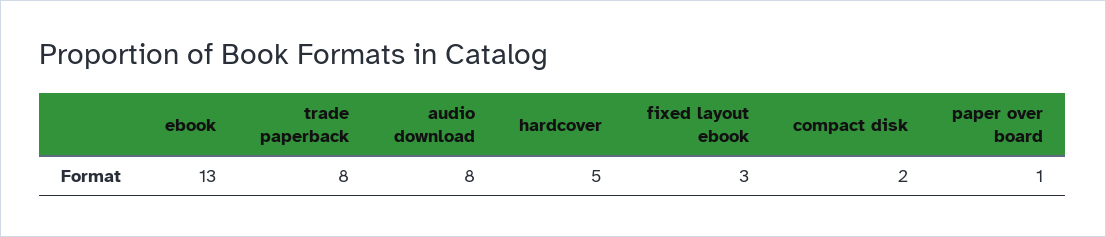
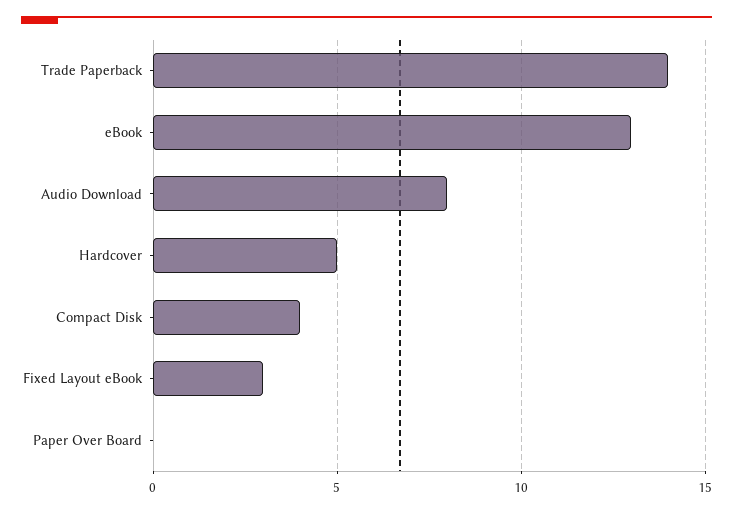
trade paperback: 8 -> 14
compact disk: 2 -> 4
paper over board: 1 -> 0

